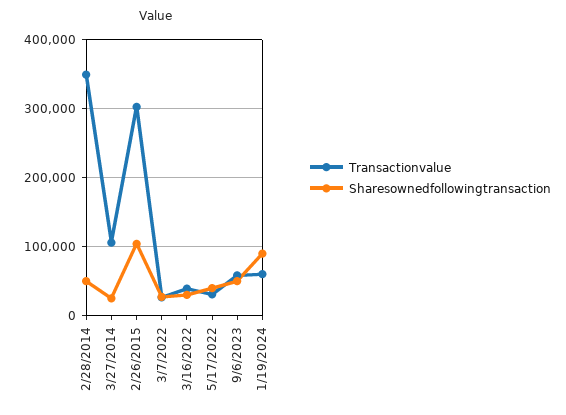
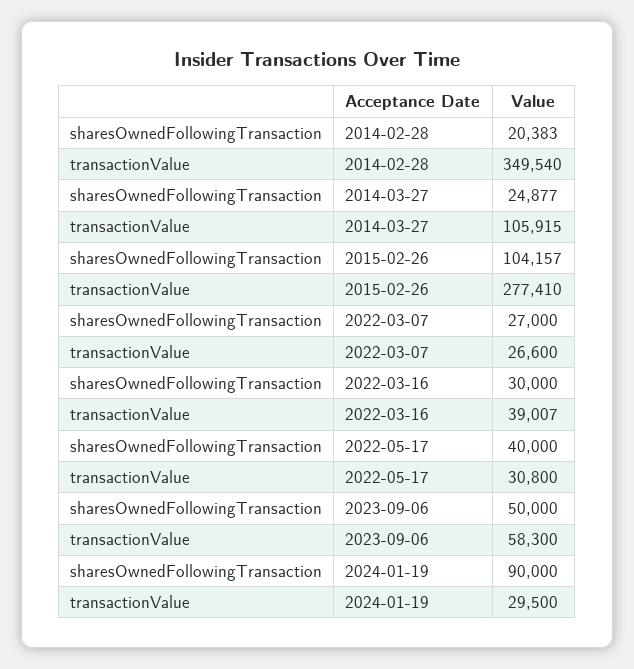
Sharesownedfollowingtransaction, 2/28/2014: 50000 -> 20383
Transactionvalue, 2/26/2015: 300000 -> 277410
Transactionvalue, 1/19/2024: 60000 -> 29500

